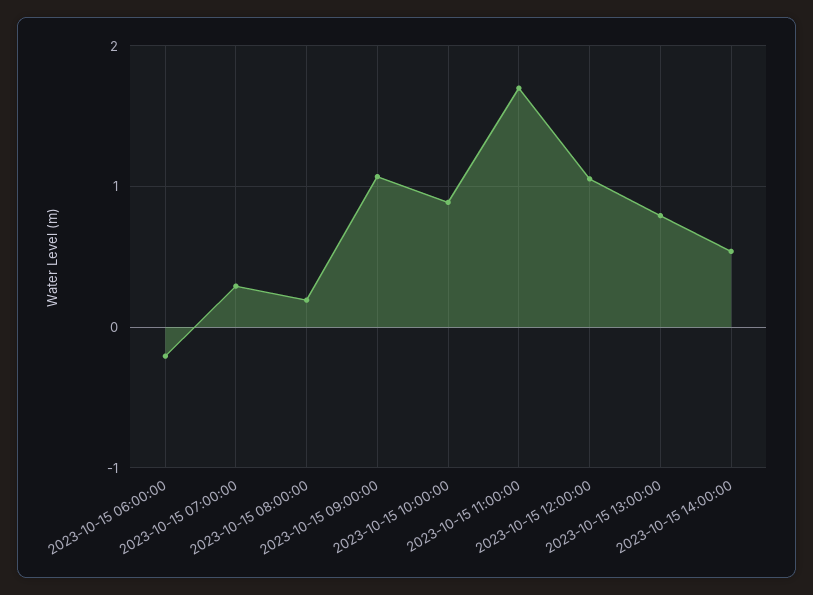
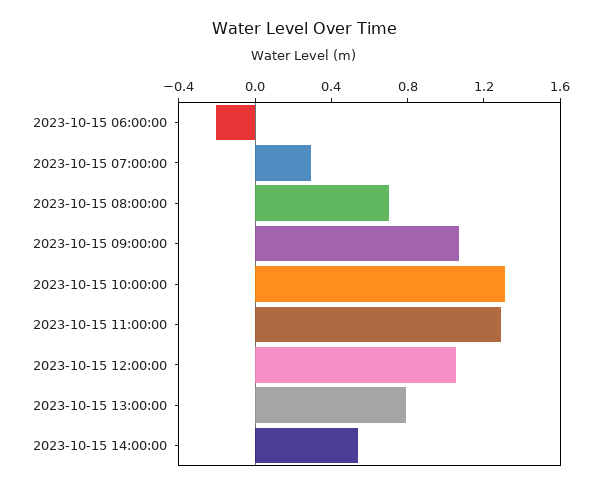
2023-10-15 08:00:00: 0.2 -> 0.7
2023-10-15 10:00:00: 0.9 -> 1.3
2023-10-15 11:00:00: 1.7 -> 1.3

